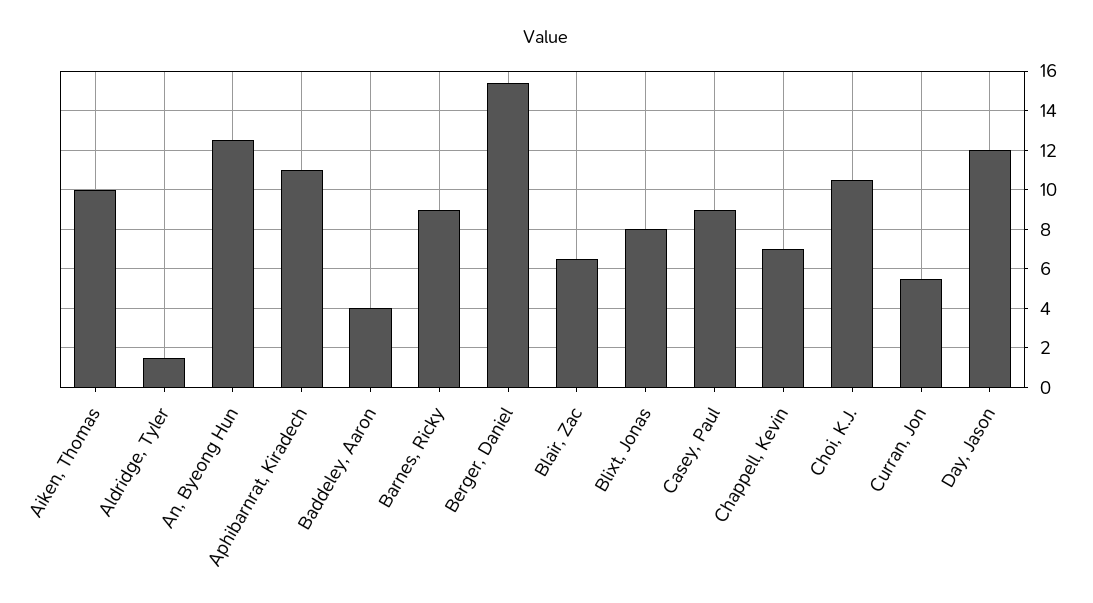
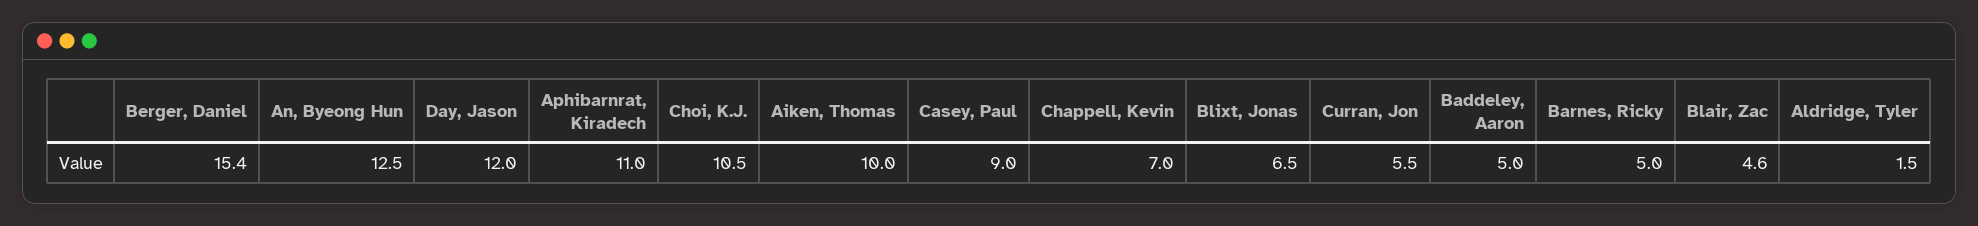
Baddeley, Aaron: 4 -> 5
Barnes, Ricky: 9 -> 5
Blair, Zac: 6.5 -> 4.6
Blixt, Jonas: 8 -> 6.5

